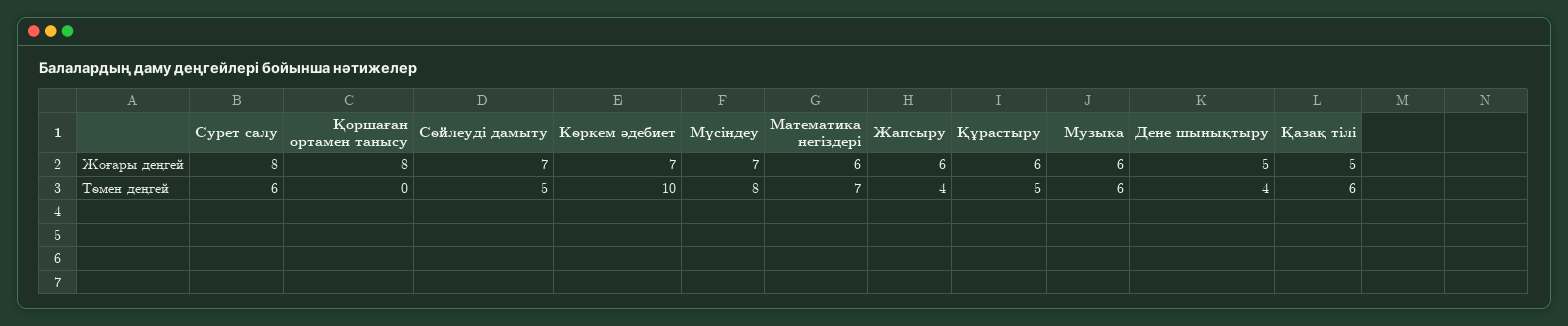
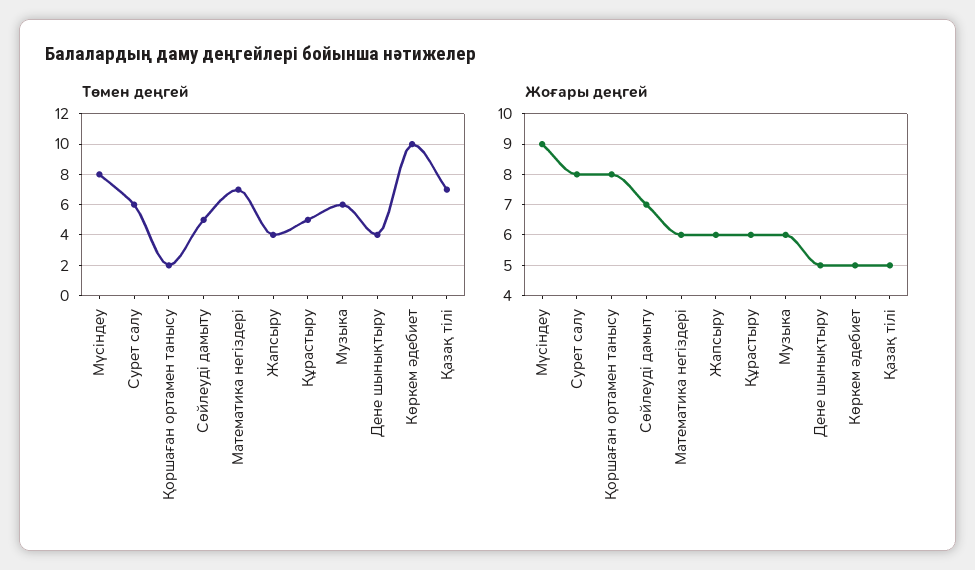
Жоғары деңгей, Көркем әдебиет: 7 -> 5
Жоғары деңгей, Мүсіндеу: 7 -> 9
Төмен деңгей, Қоршаған ортамен танысу: 0 -> 2
Төмен деңгей, Қазақ тілі: 6 -> 7

